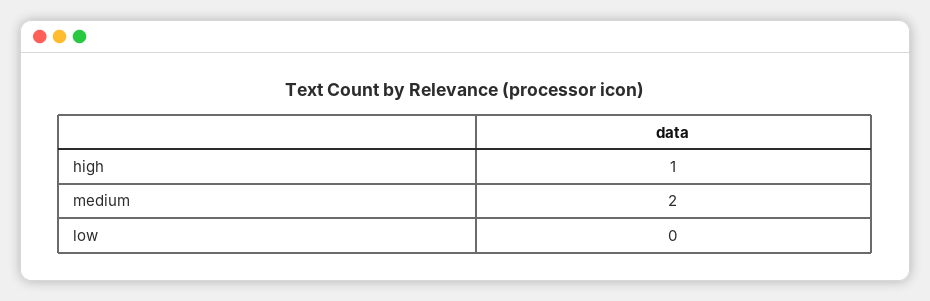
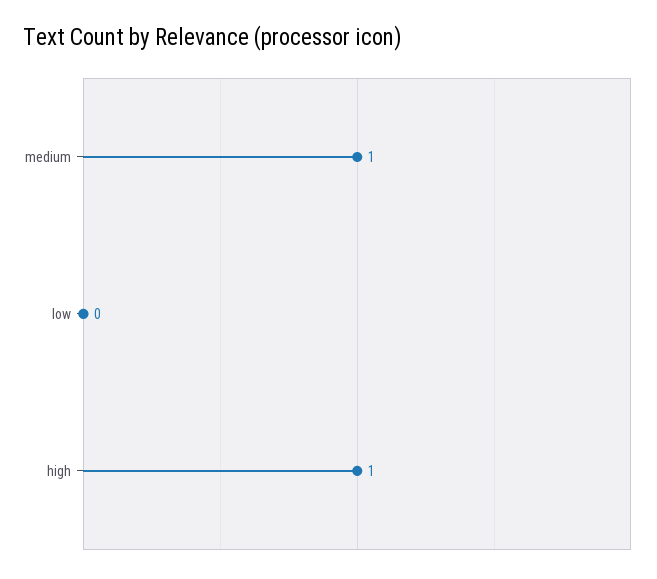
medium: 2 -> 1

